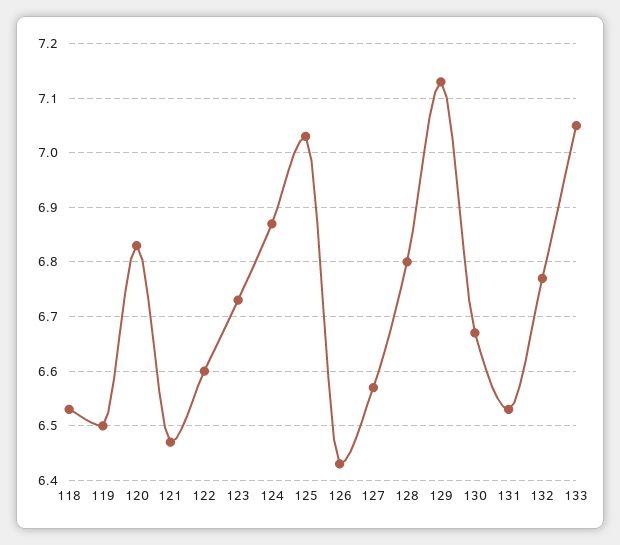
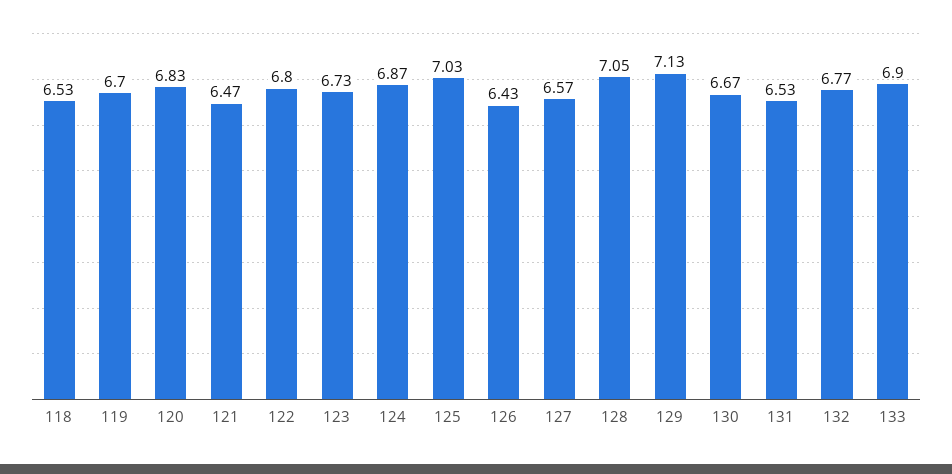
119: 6.5 -> 6.7
122: 6.6 -> 6.8
128: 6.8 -> 7.05
133: 7.05 -> 6.9

